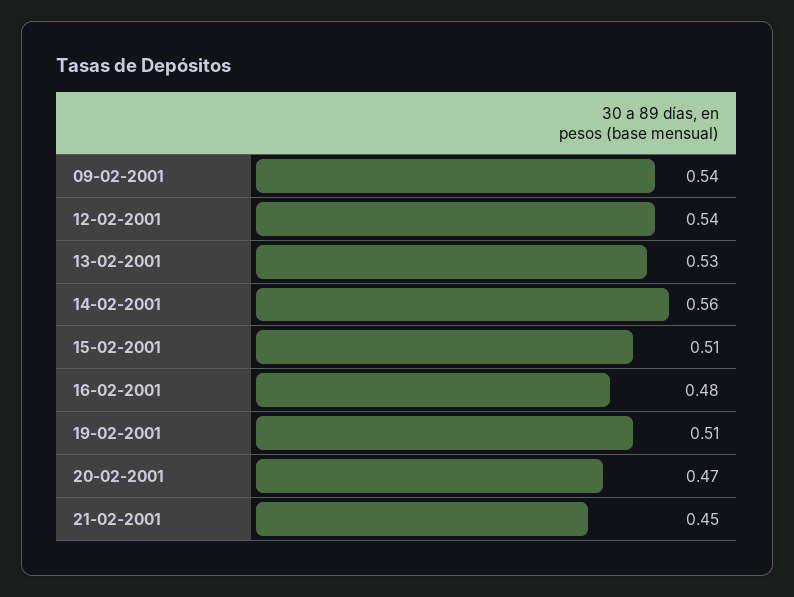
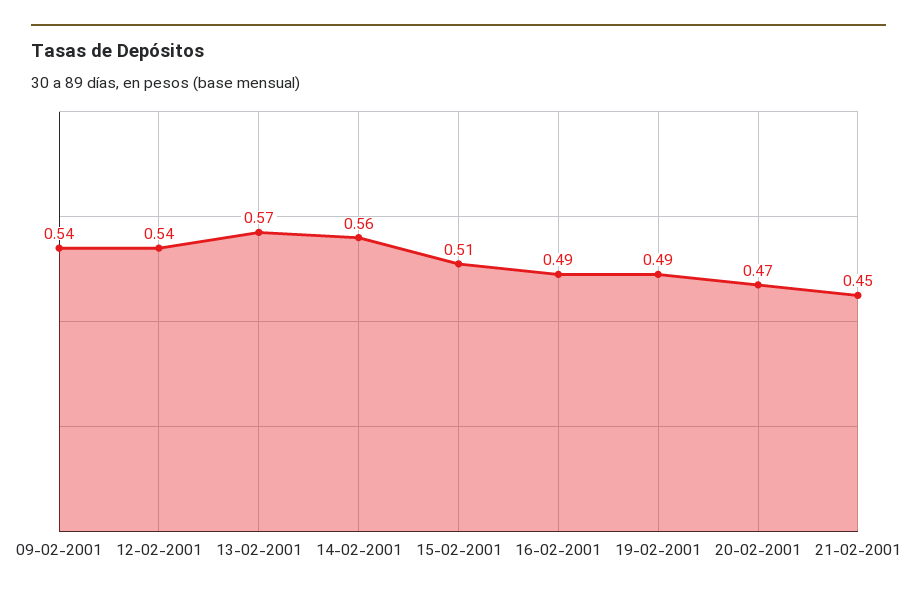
13-02-2001: 0.53 -> 0.57
16-02-2001: 0.48 -> 0.49
19-02-2001: 0.51 -> 0.49

